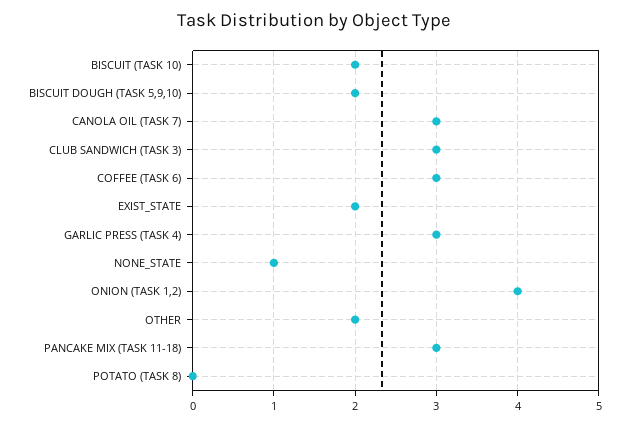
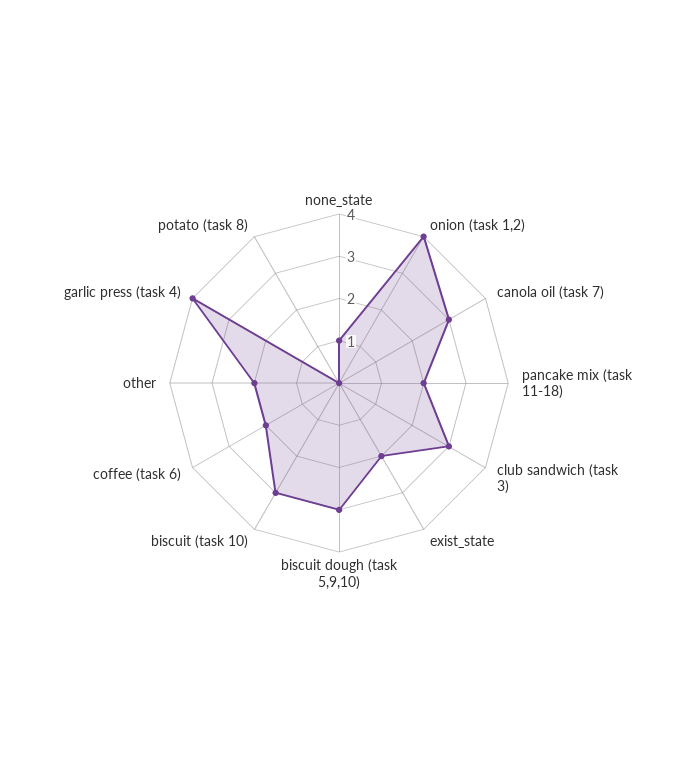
BISCUIT (TASK 10): 2 -> 3
BISCUIT DOUGH (TASK 5,9,10): 2 -> 3
COFFEE (TASK 6): 3 -> 2
GARLIC PRESS (TASK 4): 3 -> 4
PANCAKE MIX (TASK 11-18): 3 -> 2

